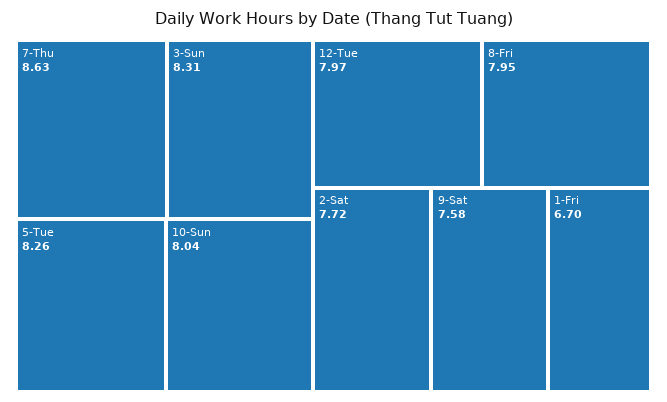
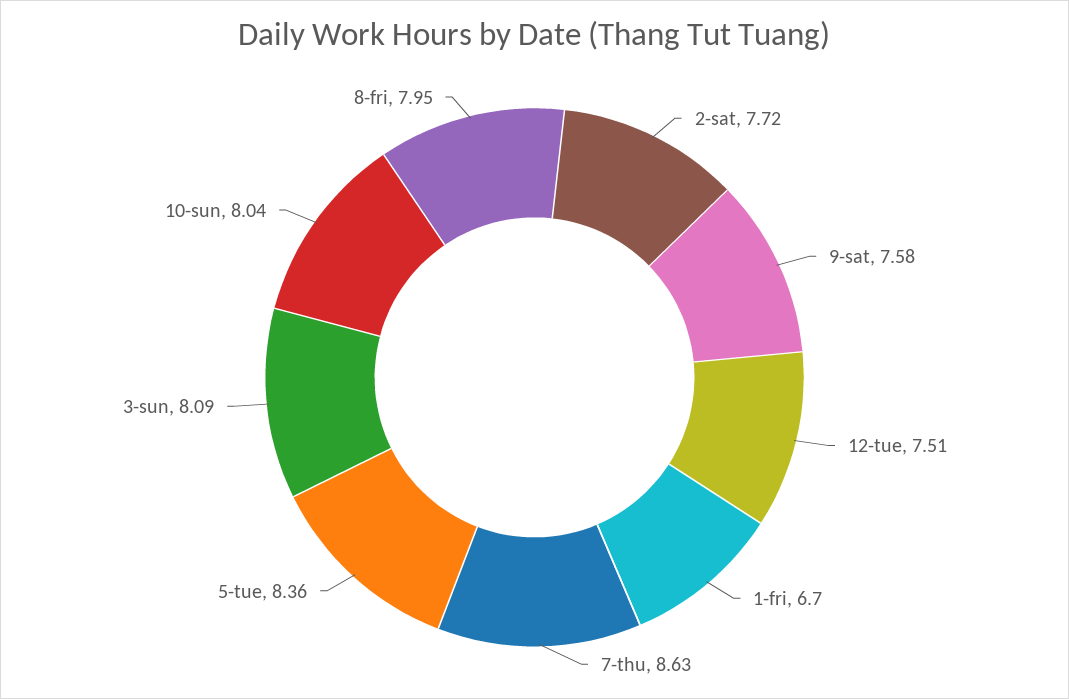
3-Sun: 8.31 -> 8.09
5-Tue: 8.26 -> 8.36
12-Tue: 7.97 -> 7.51

